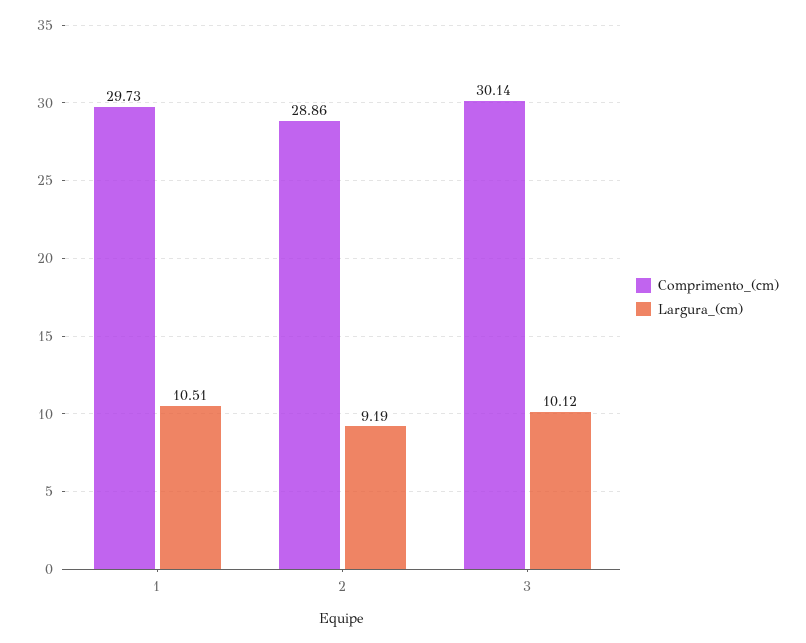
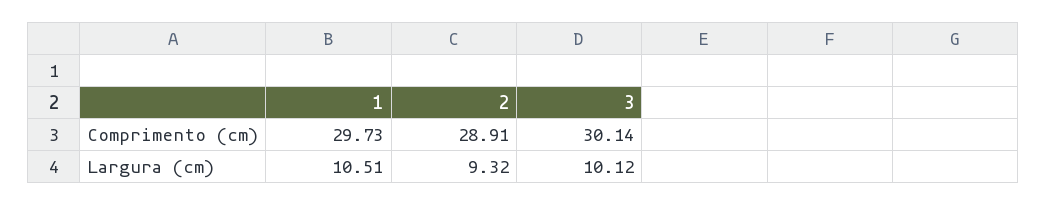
Comprimento_(cm), 2: 28.86 -> 28.91
Largura_(cm), 2: 9.19 -> 9.32

